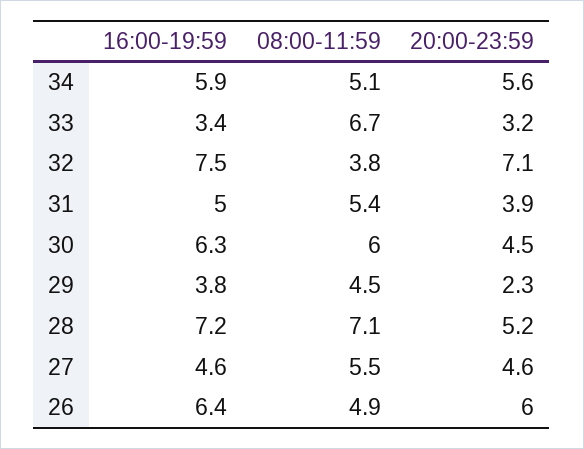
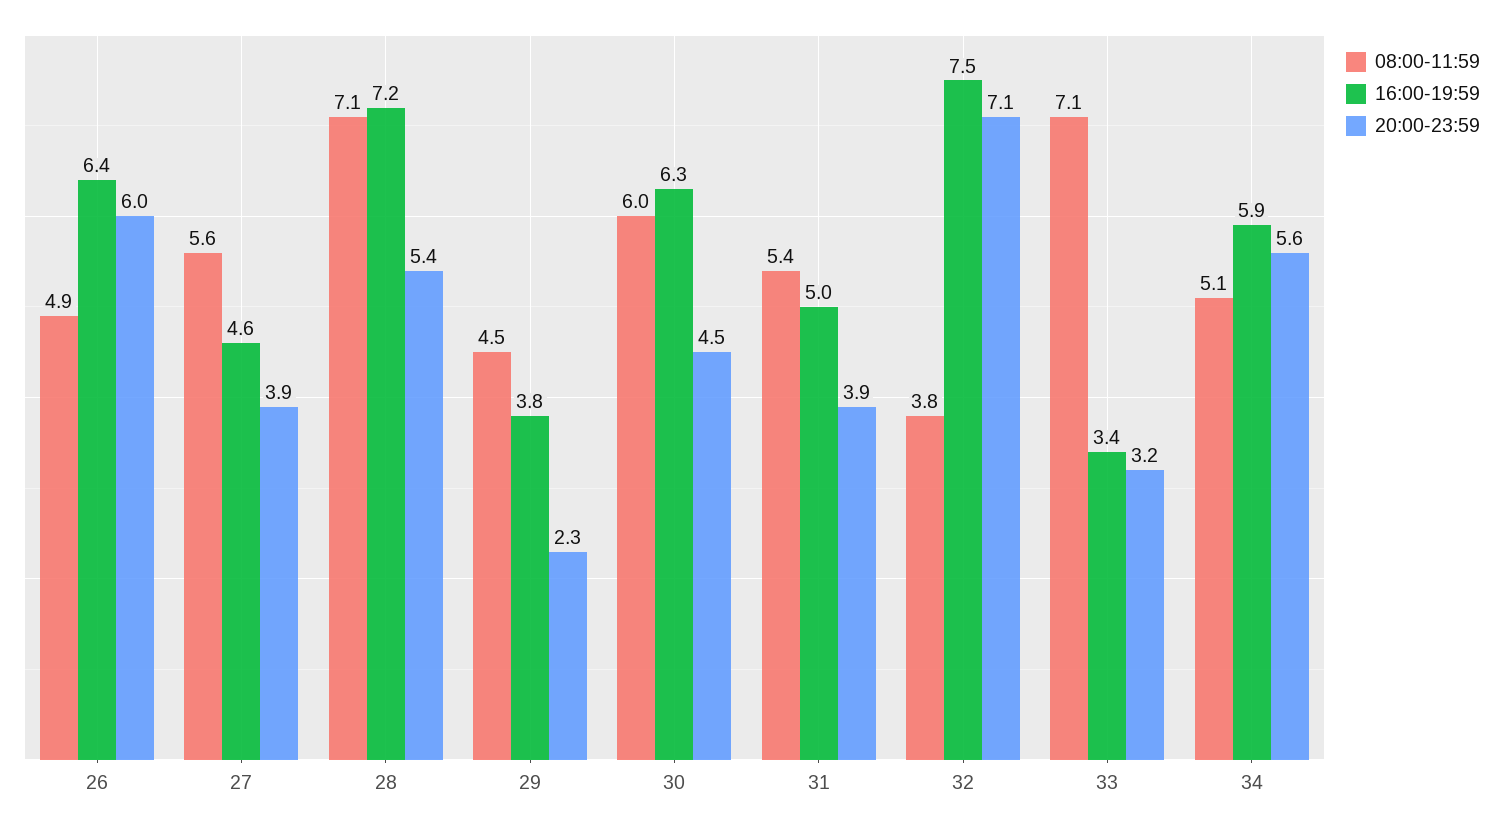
08:00-11:59, 33: 6.7 -> 7.1
20:00-23:59, 28: 5.2 -> 5.4
08:00-11:59, 27: 5.5 -> 5.6
20:00-23:59, 27: 4.6 -> 3.9

